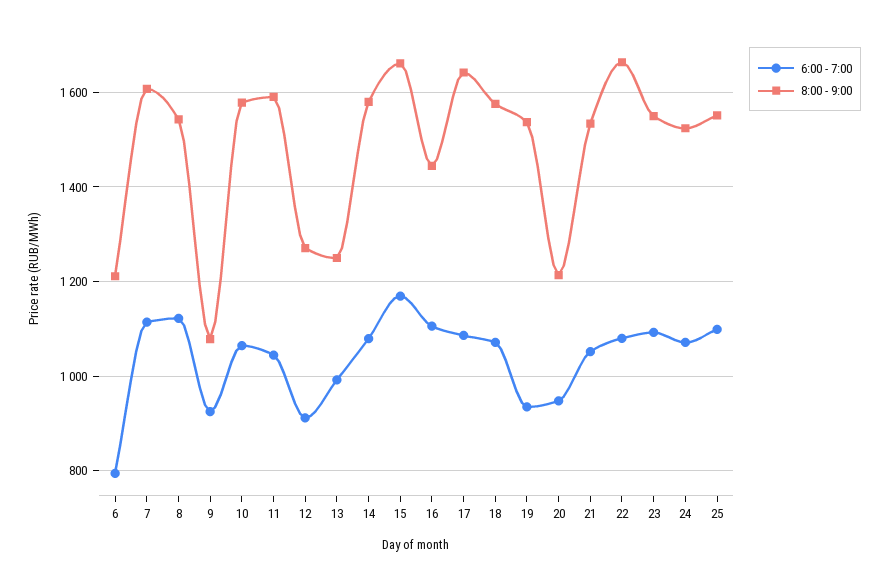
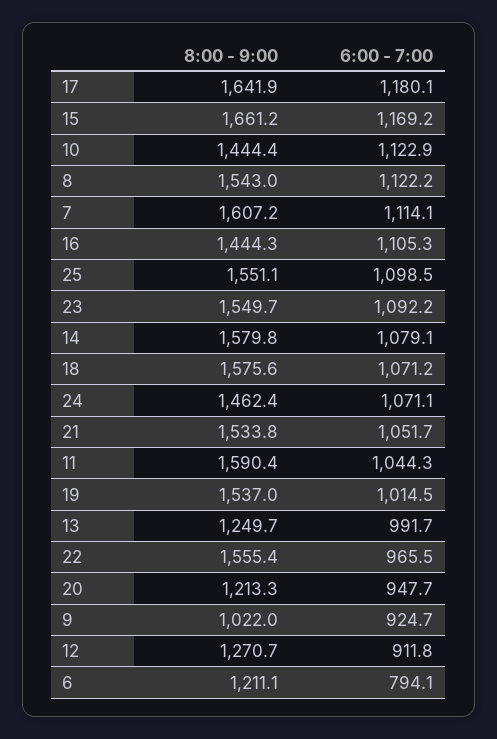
8:00 - 9:00, 9: 1080 -> 1022
6:00 - 7:00, 10: 1060 -> 1122.9
8:00 - 9:00, 10: 1580 -> 1444.4
6:00 - 7:00, 17: 1080 -> 1180.1
6:00 - 7:00, 19: 940 -> 1014.5
6:00 - 7:00, 22: 1080 -> 965.5
8:00 - 9:00, 22: 1660 -> 1555.4
8:00 - 9:00, 24: 1520 -> 1462.4

